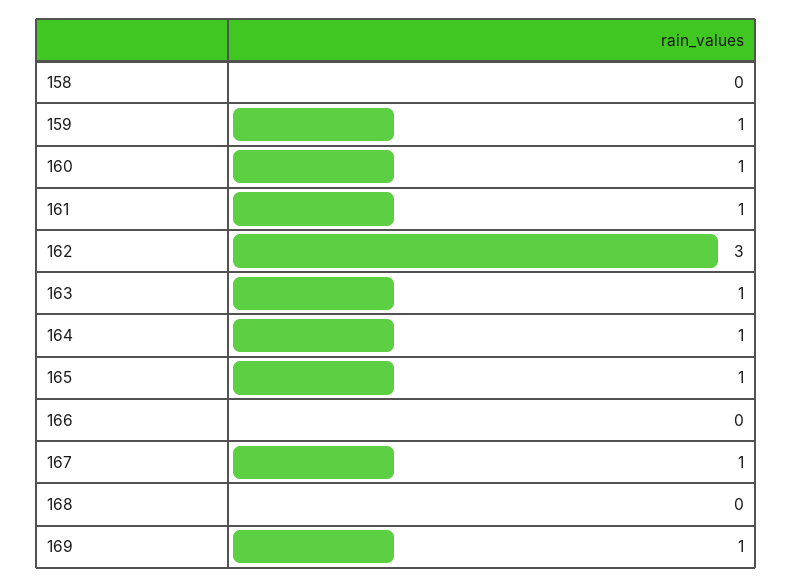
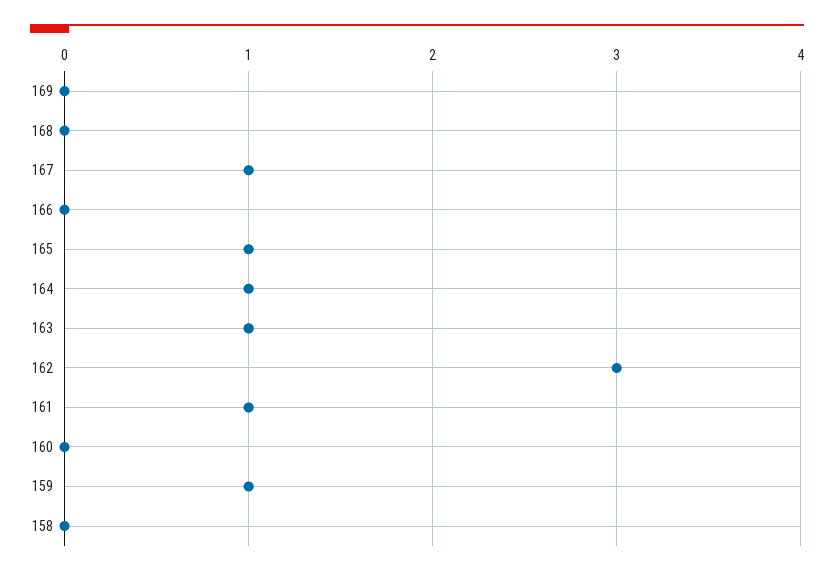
160: 1 -> 0
169: 1 -> 0

